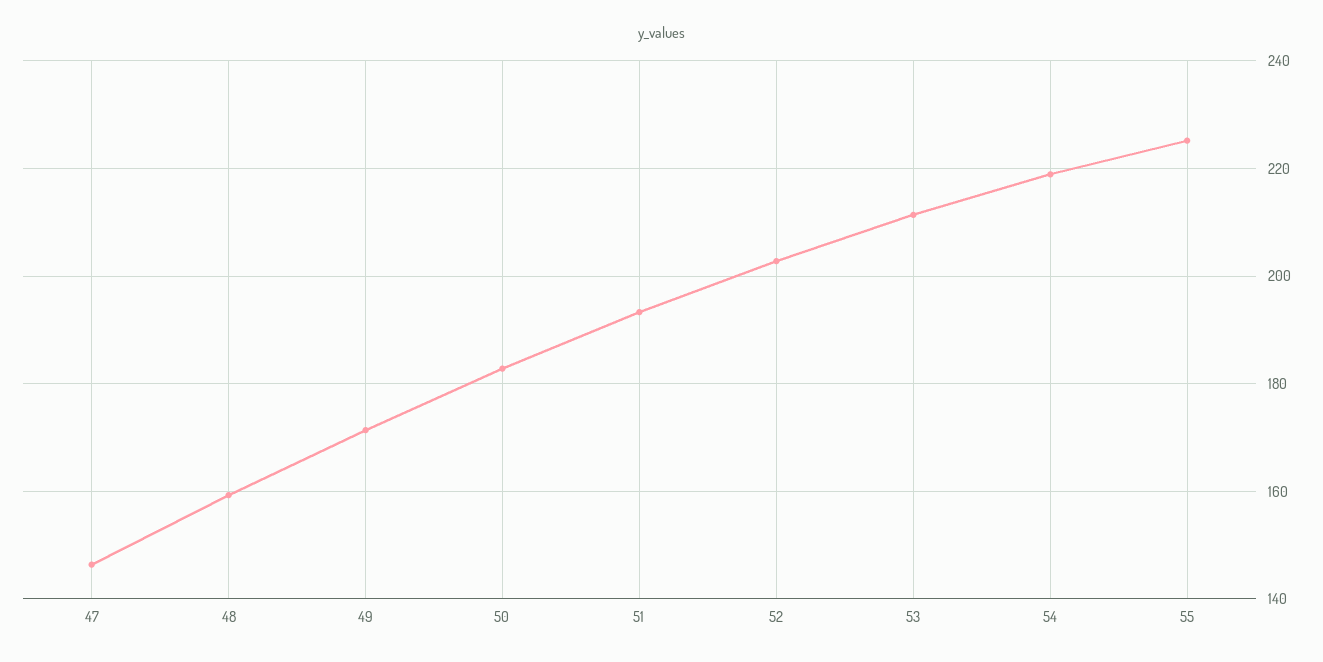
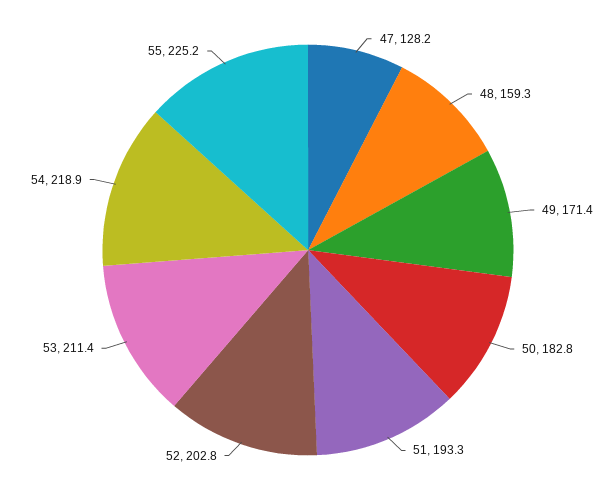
47: 146 -> 128.2

